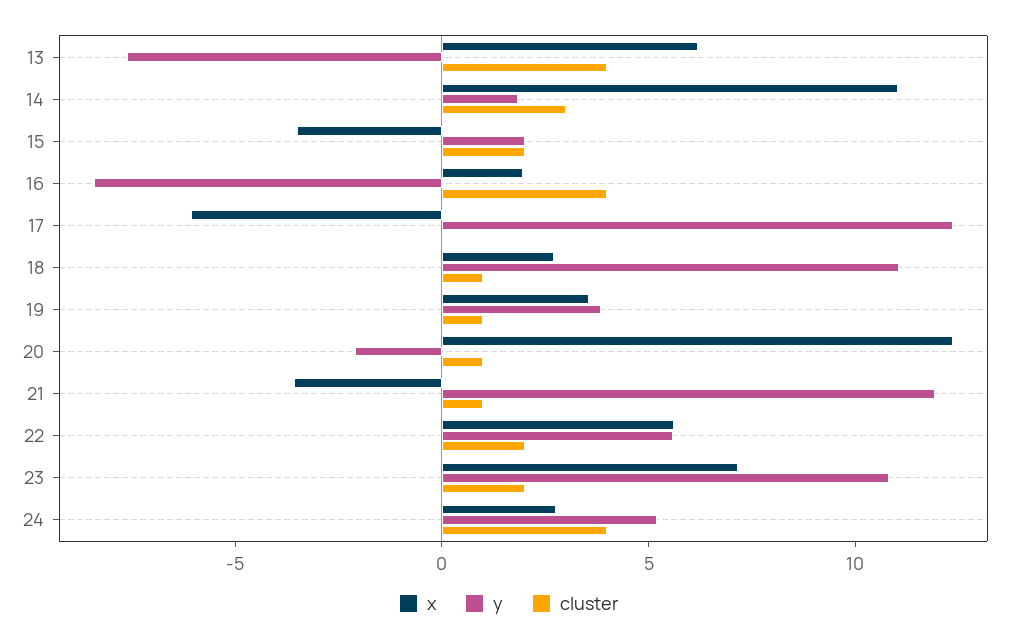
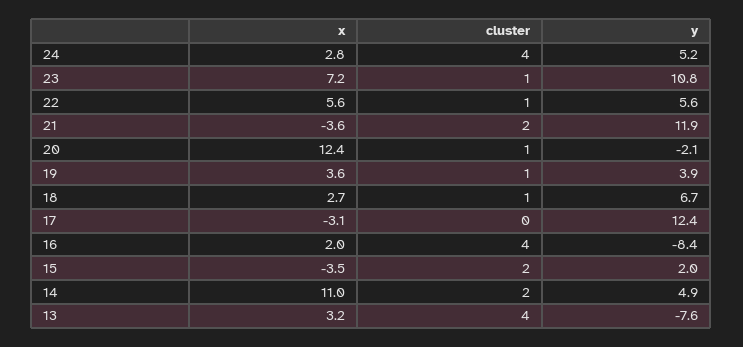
x, 13: 6 -> 3.2
y, 14: 2 -> 4.9
cluster, 14: 3 -> 2
x, 17: -6 -> -3.1
y, 18: 11 -> 6.7
cluster, 21: 1 -> 2
cluster, 22: 2 -> 1
cluster, 23: 2 -> 1

